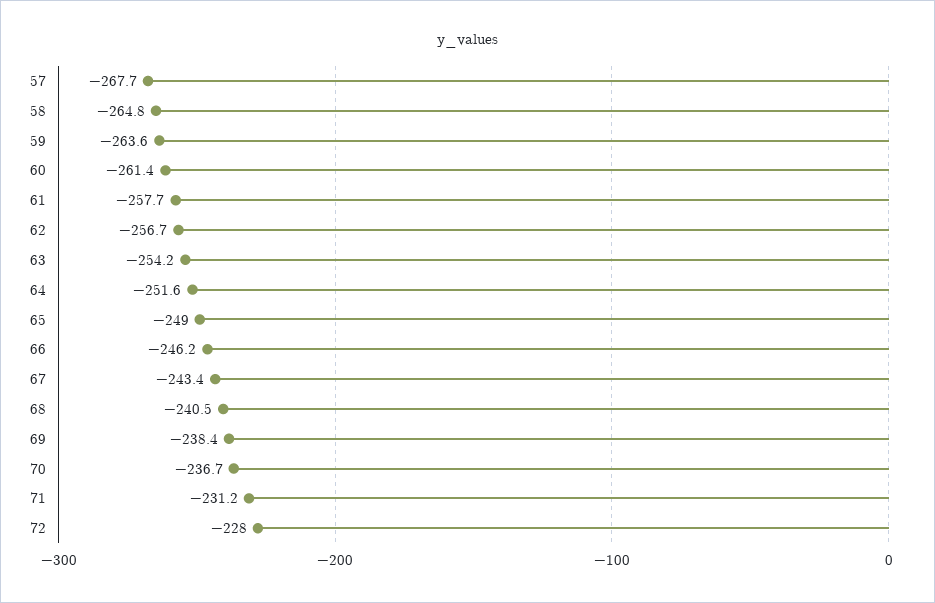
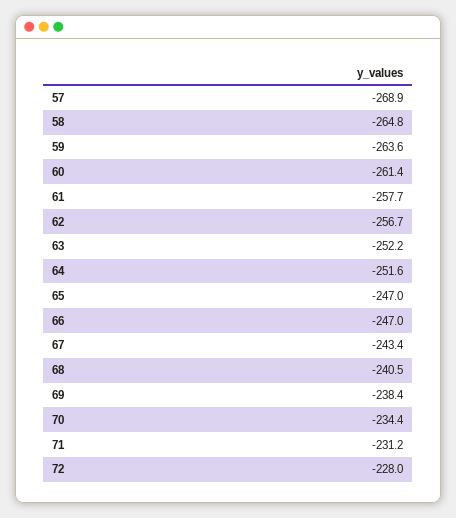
57: -267.7 -> -268.9
63: -254.2 -> -252.2
65: -249 -> -247
66: -246.2 -> -247
70: -236.7 -> -234.4

